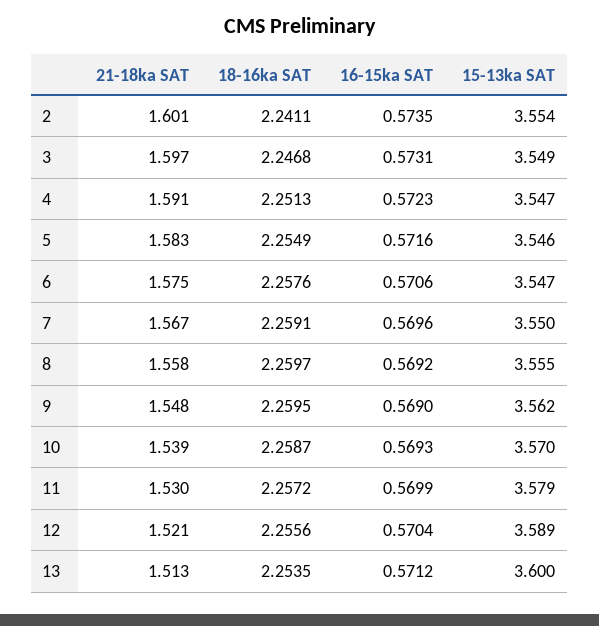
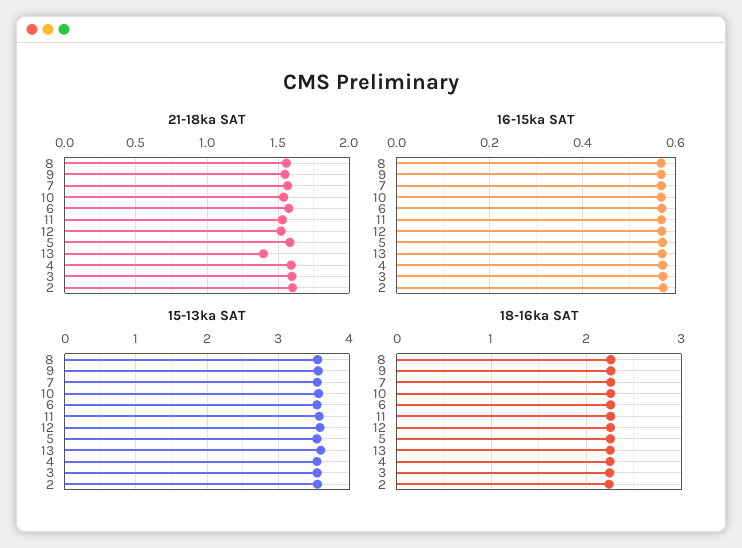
21-18ka SAT, 13: 1.513 -> 1.4

